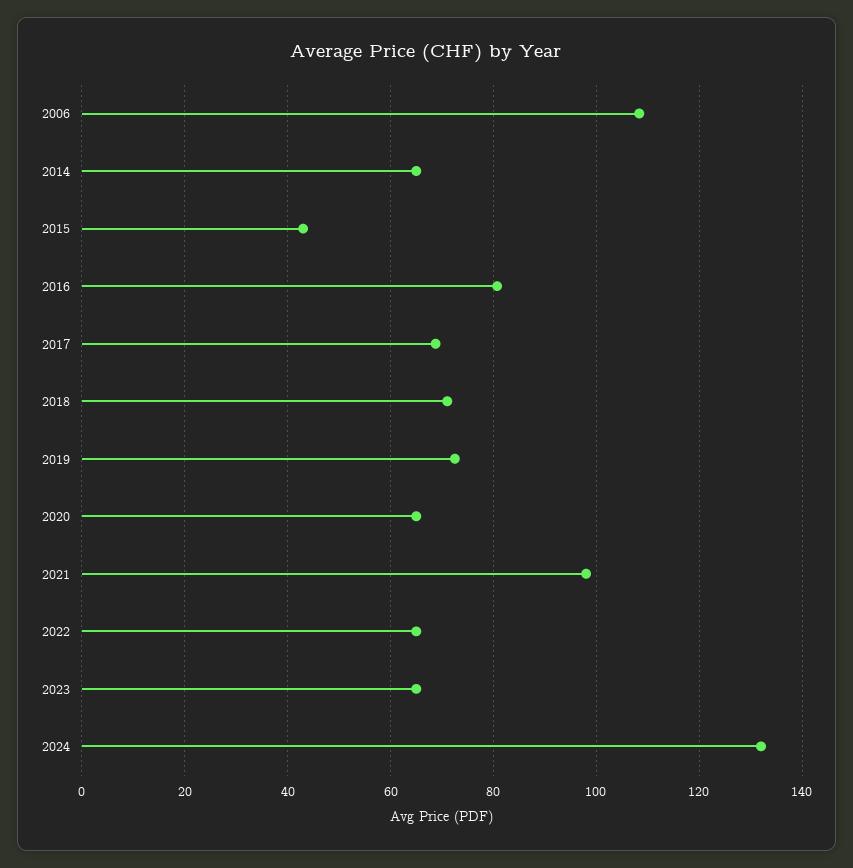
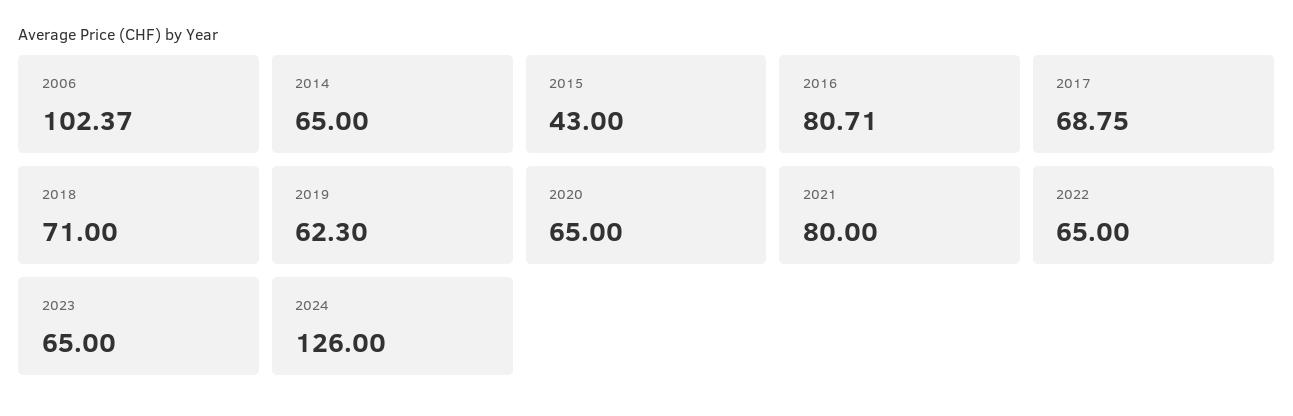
2006: 108 -> 102.37
2019: 72 -> 62.3
2021: 98 -> 80
2024: 132 -> 126

